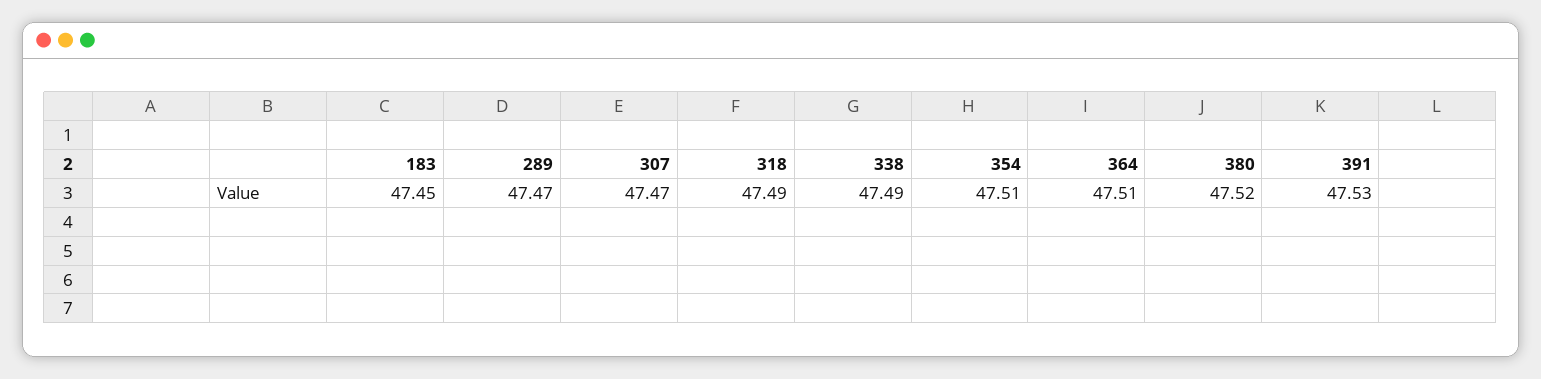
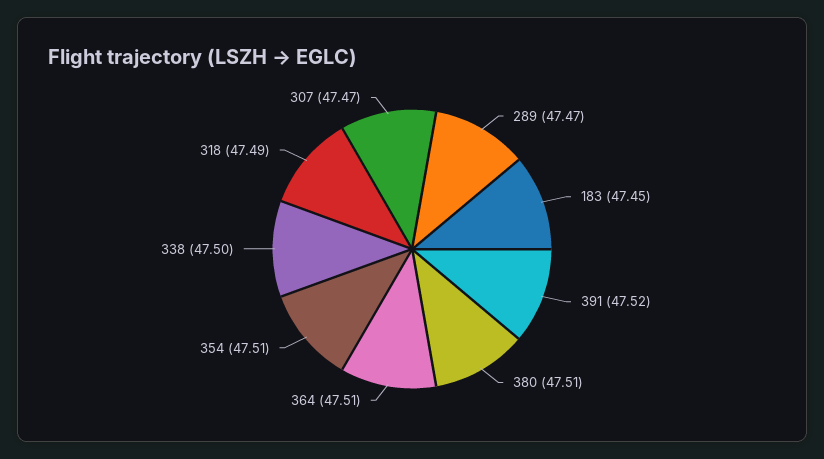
338: 47.49 -> 47.5
380: 47.52 -> 47.51
391: 47.53 -> 47.52

